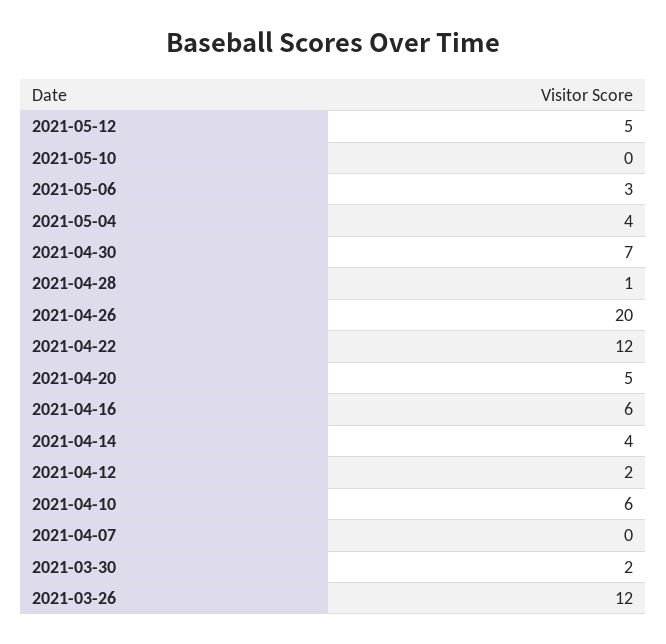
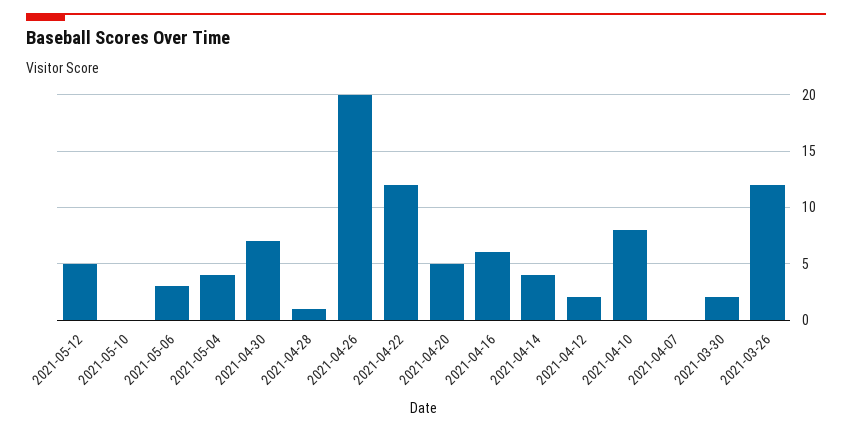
2021-04-10: 6 -> 8

